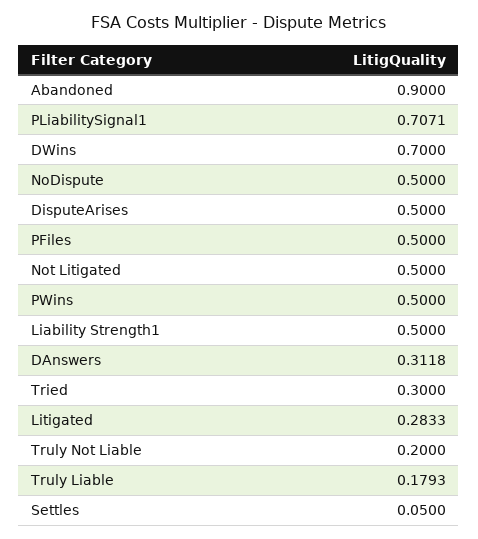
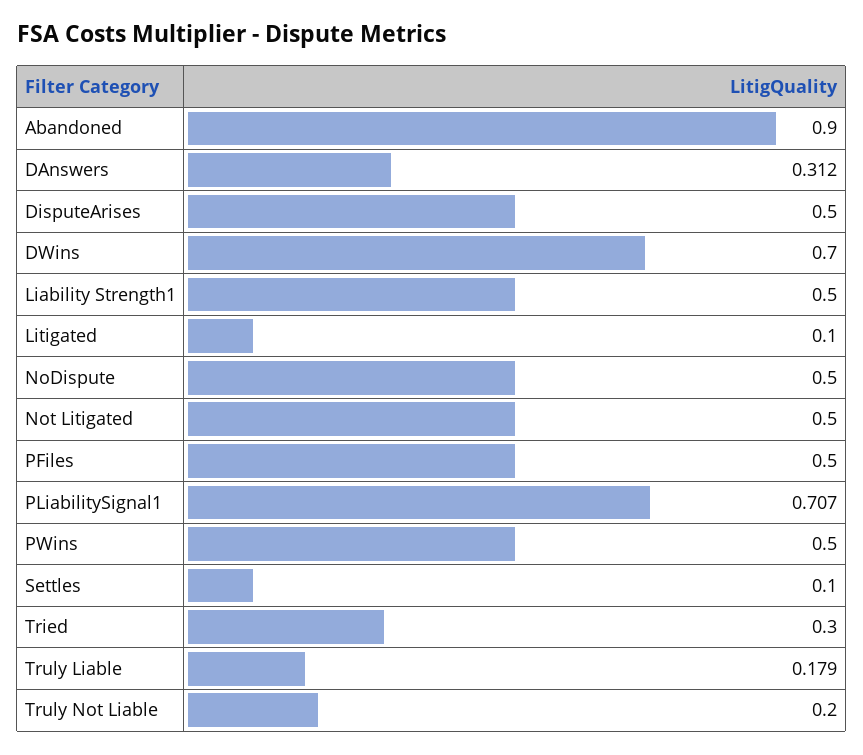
Litigated: 0.2833 -> 0.1
Settles: 0.05 -> 0.1

